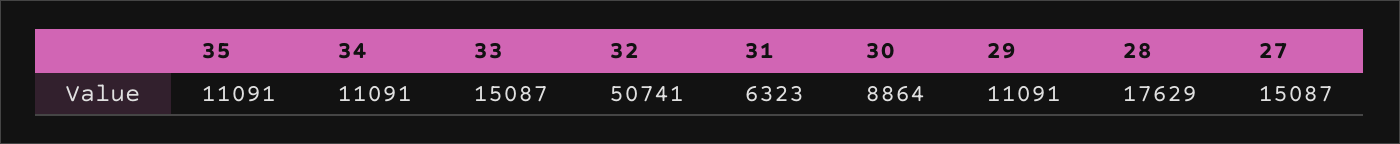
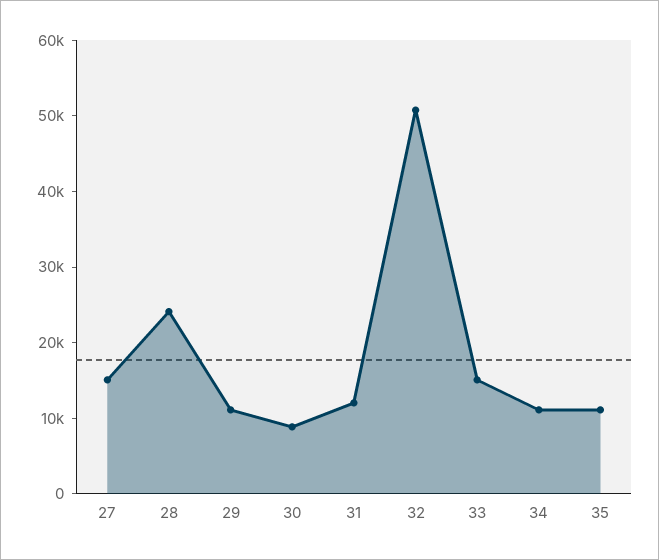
31: 6323 -> 12000
28: 17629 -> 24000

